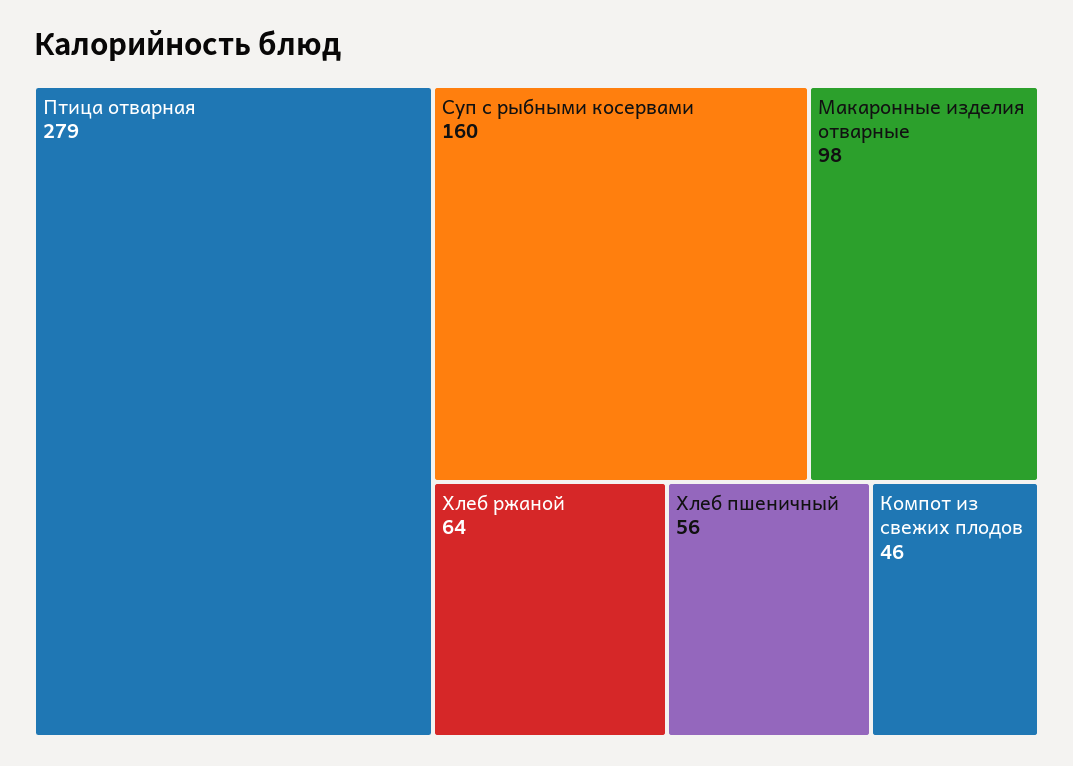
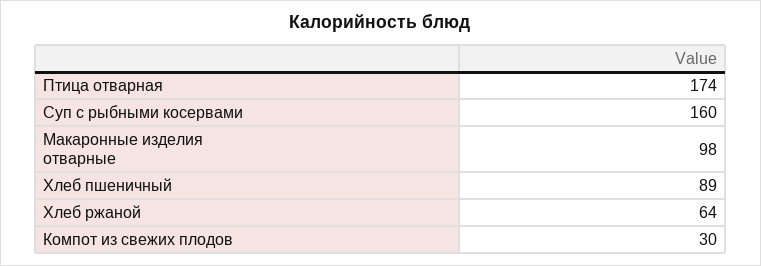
Птица отварная: 279 -> 174
Хлеб пшеничный: 56 -> 89
Компот из свежих плодов: 46 -> 30

